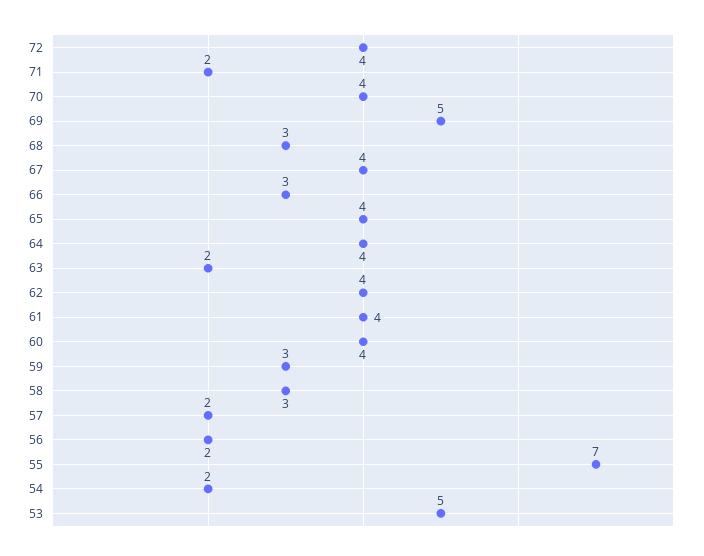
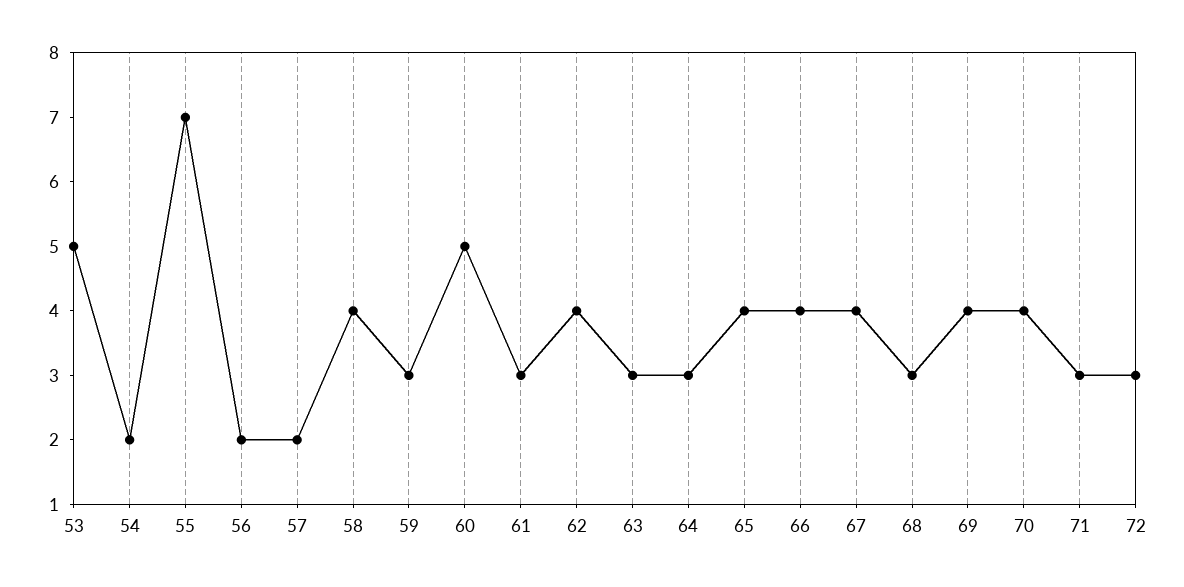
72: 4 -> 3
71: 2 -> 3
69: 5 -> 4
66: 3 -> 4
64: 4 -> 3
63: 2 -> 3
61: 4 -> 3
60: 4 -> 5
58: 3 -> 4

